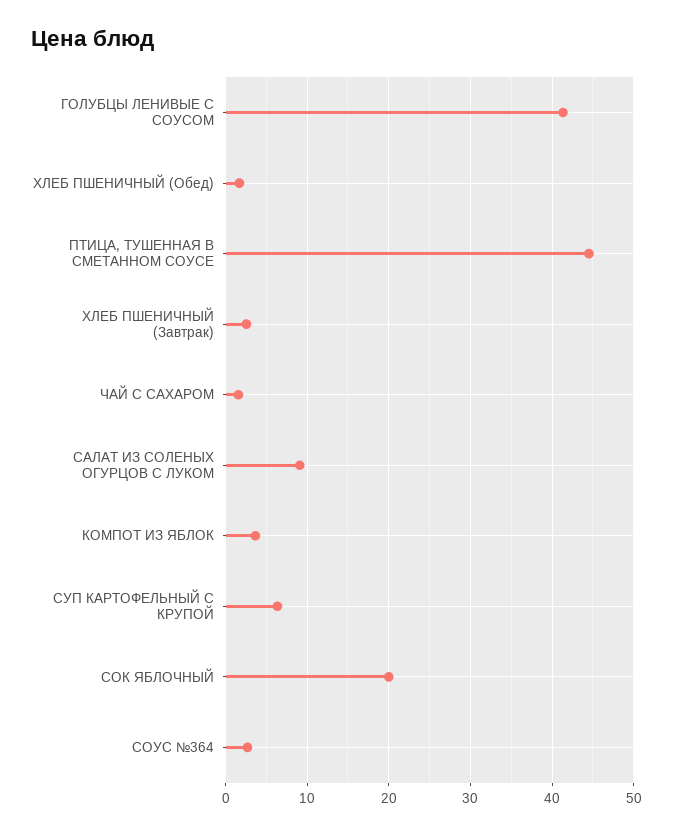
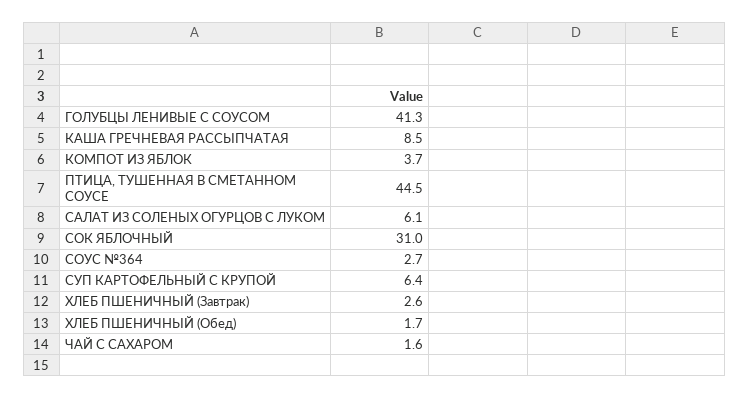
САЛАТ ИЗ СОЛЕНЫХ ОГУРЦОВ С ЛУКОМ: 9 -> 6.1
СОК ЯБЛОЧНЫЙ: 20 -> 31
КАША ГРЕЧНЕВАЯ РАССЫПЧАТАЯ: none -> 8.5

